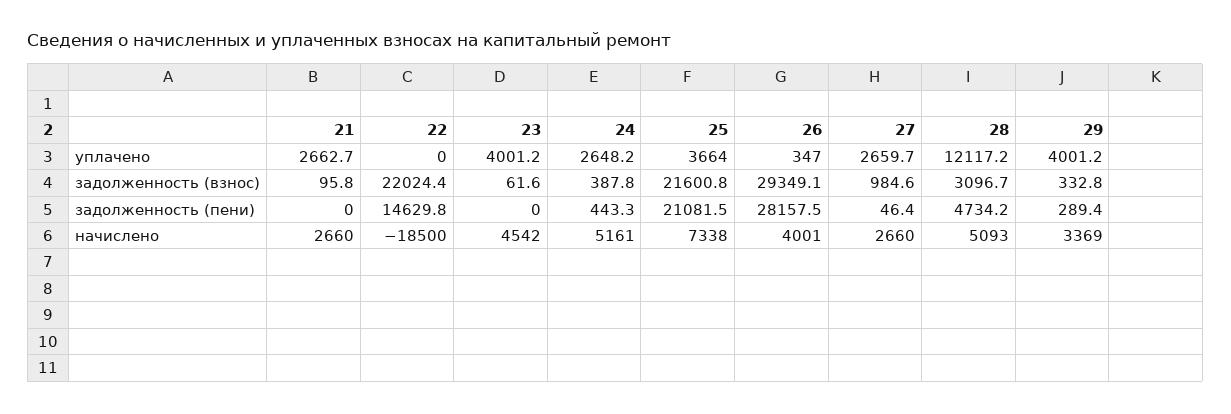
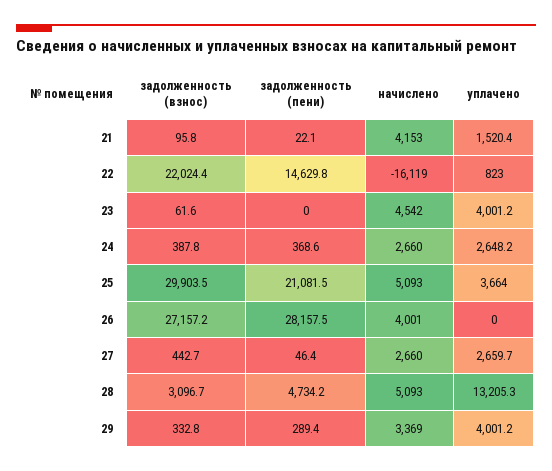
21, уплачено: 2662.7 -> 1520.4
22, уплачено: 0 -> 823
26, уплачено: 347 -> 0
28, уплачено: 12117.2 -> 13205.3
25, задолженность (взнос): 21600.8 -> 29903.5
26, задолженность (взнос): 29349.1 -> 27157.2
27, задолженность (взнос): 984.6 -> 442.7
21, задолженность (пени): 0 -> 22.1
24, задолженность (пени): 443.3 -> 368.6
21, начислено: 2660 -> 4153
22, начислено: -18500 -> -16119
24, начислено: 5161 -> 2660
25, начислено: 7338 -> 5093

